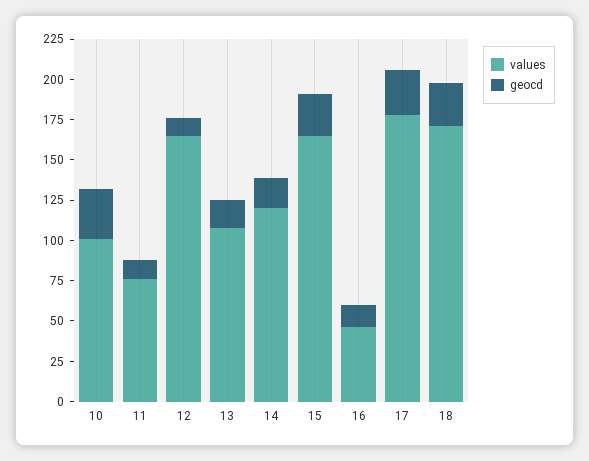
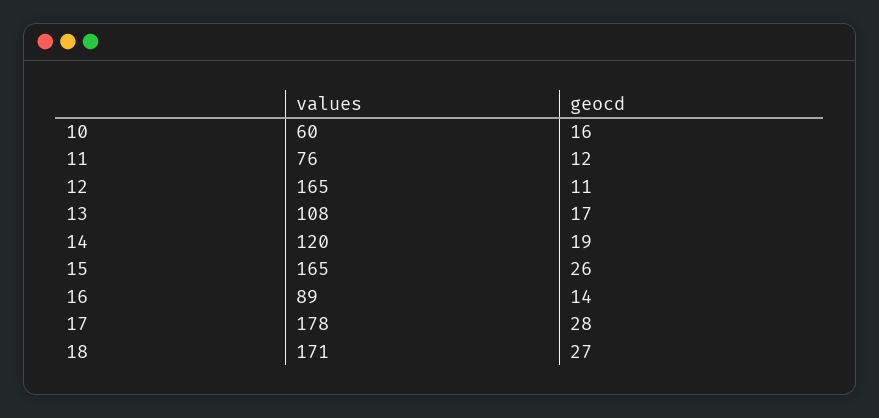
values, 10: 100 -> 60
geocd, 10: 30 -> 16
values, 16: 45 -> 89

